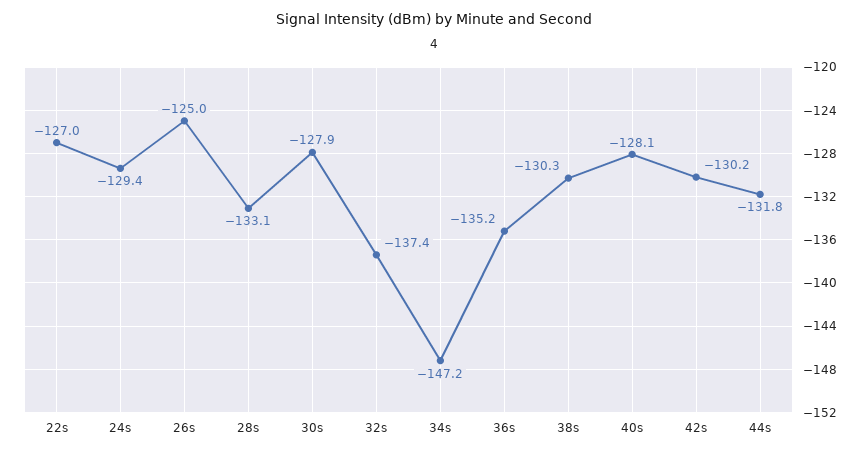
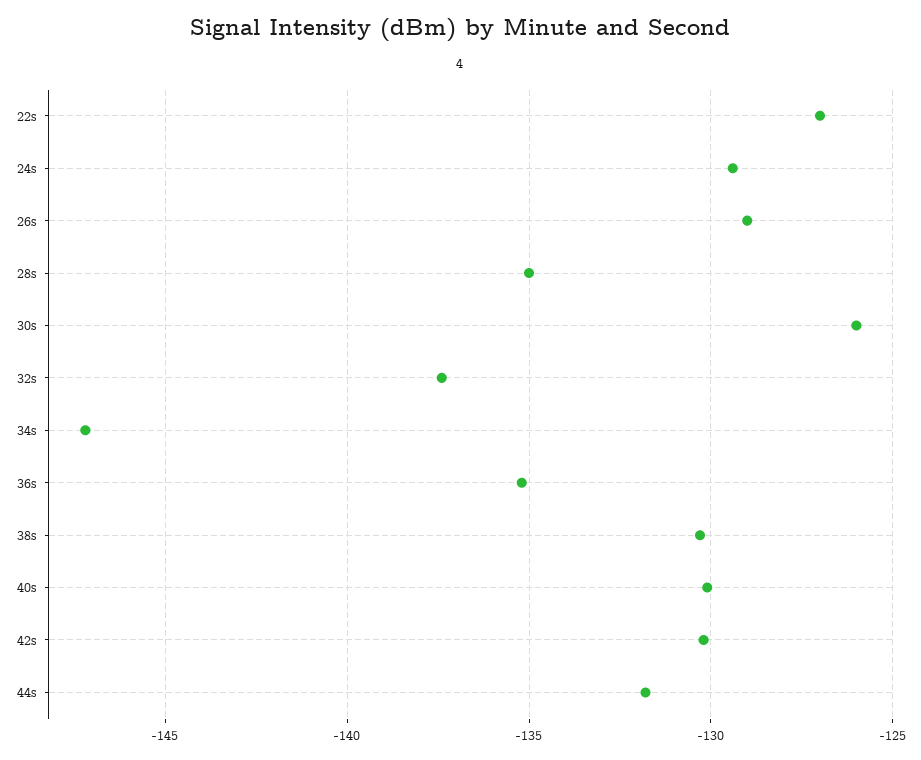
26s: -125 -> -129
28s: -133.1 -> -135
30s: -127.9 -> -126
40s: -128.1 -> -130

